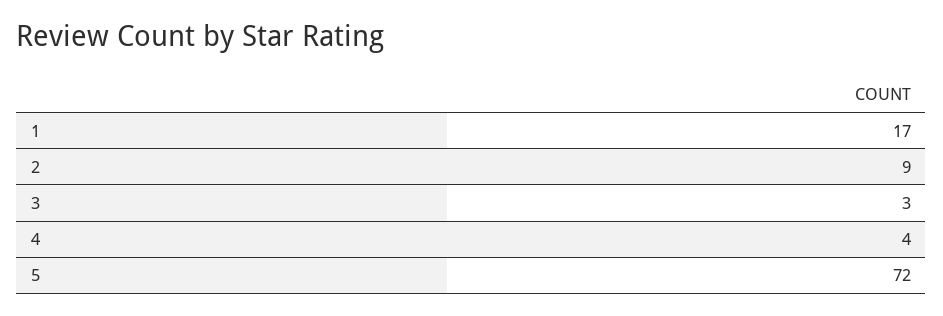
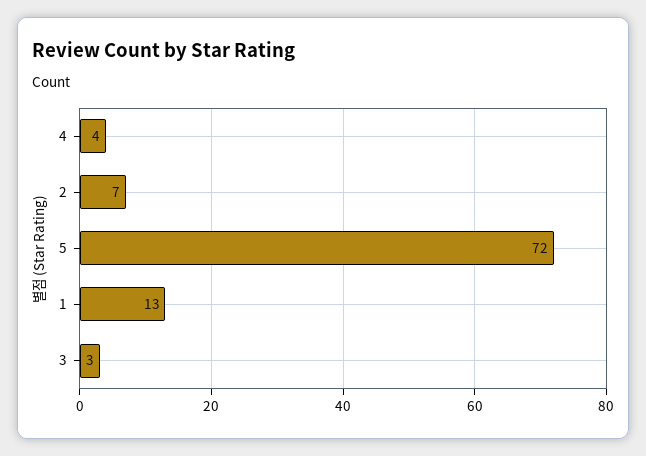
1: 17 -> 13
2: 9 -> 7

